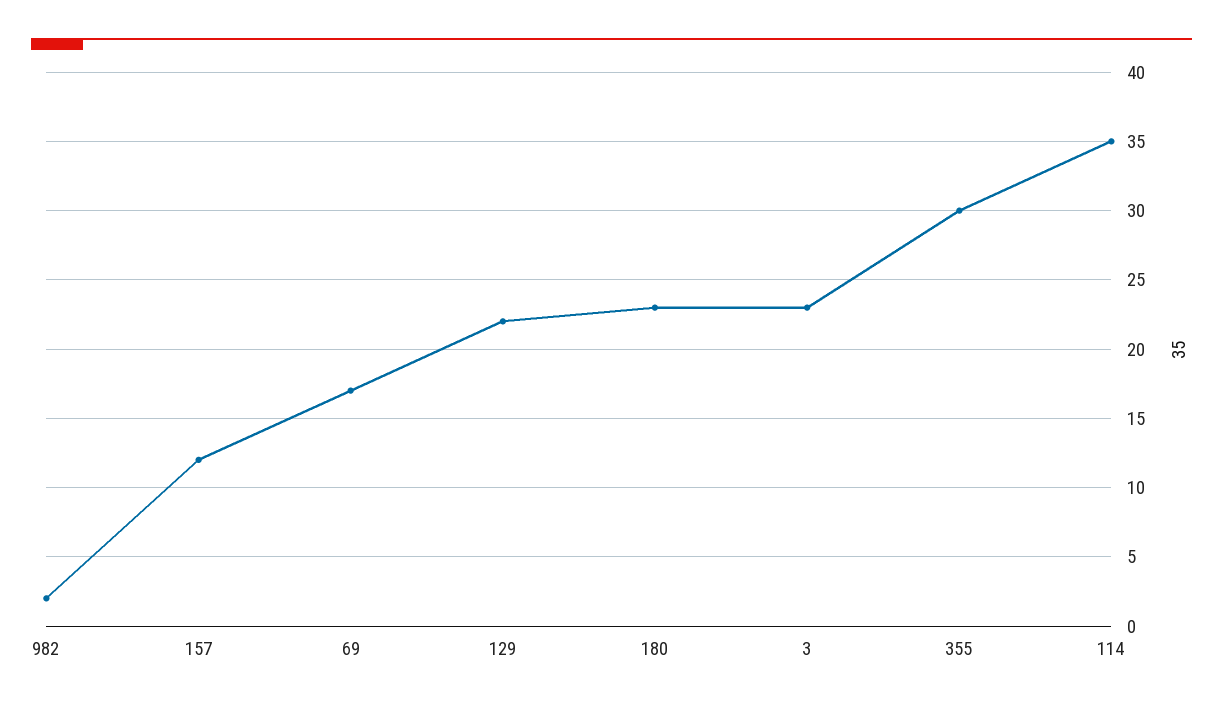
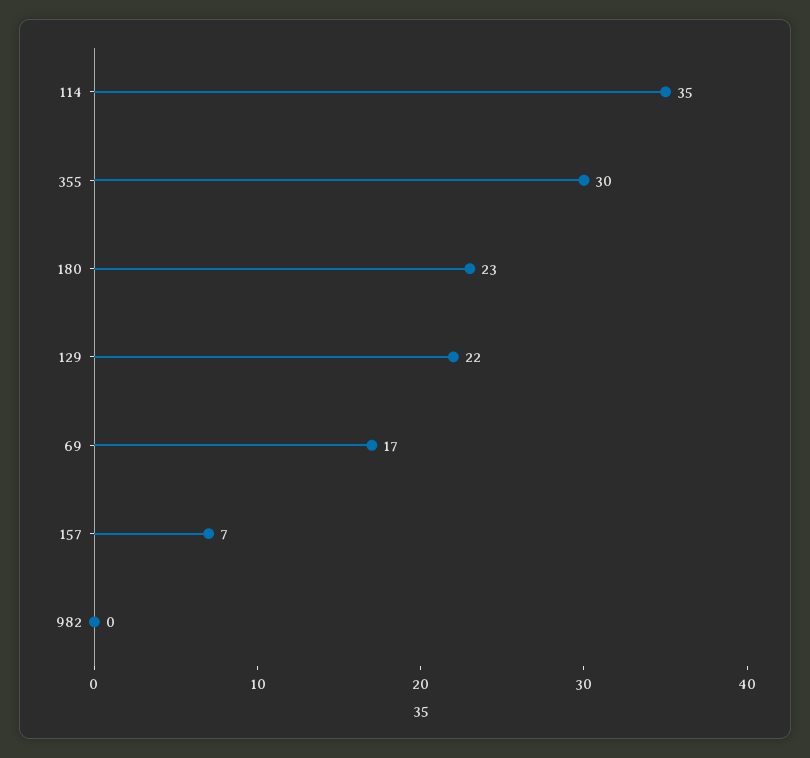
982: 2 -> 0
157: 12 -> 7
3: 23 -> none

